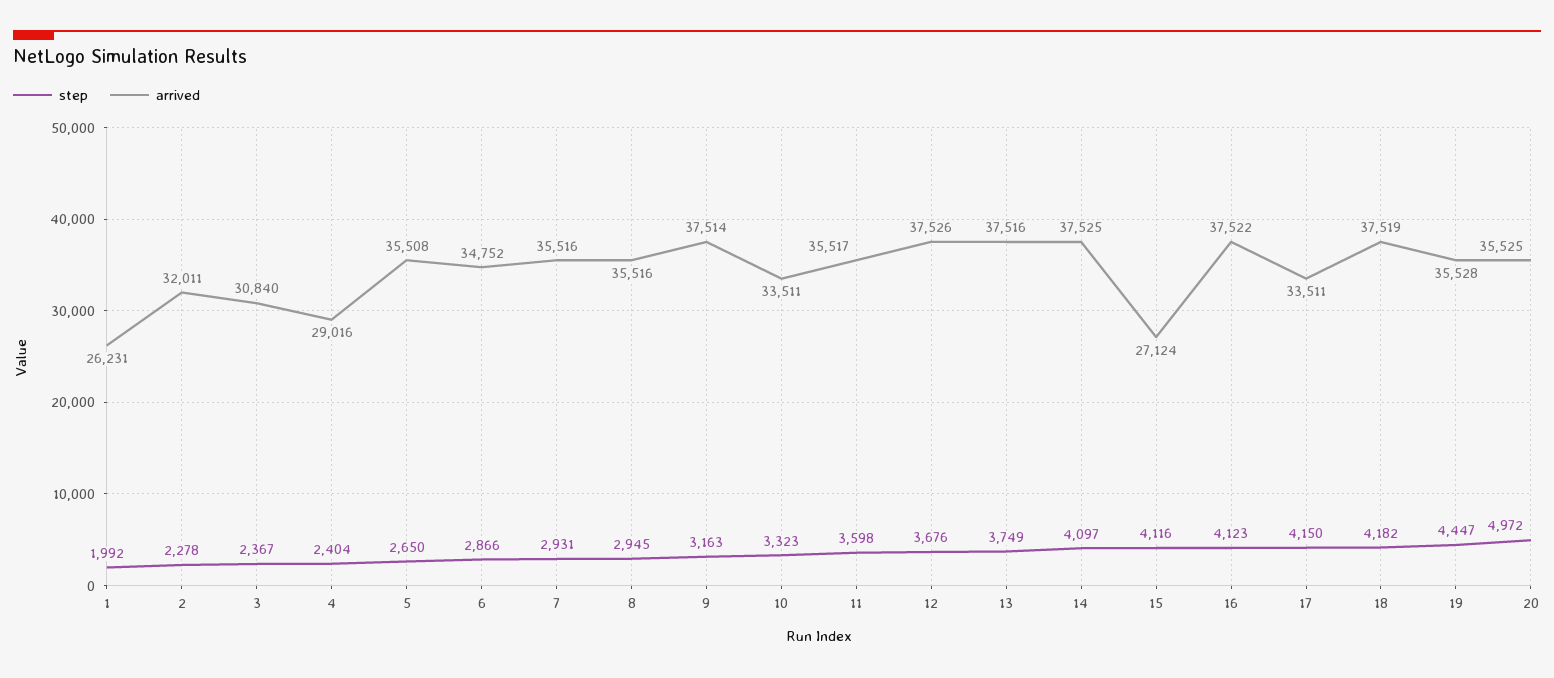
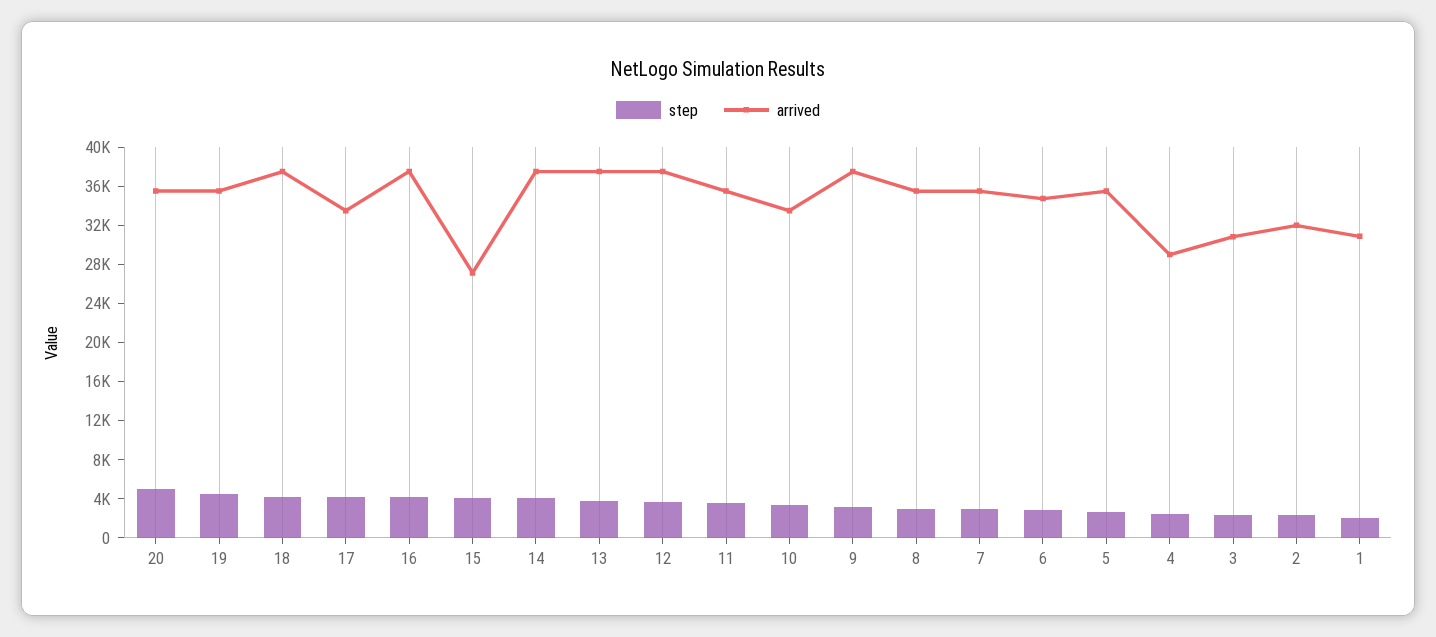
arrived, 1: 26231 -> 31000

